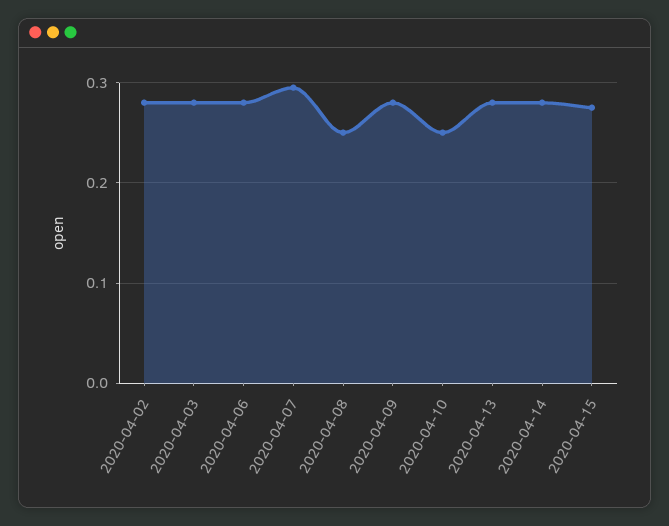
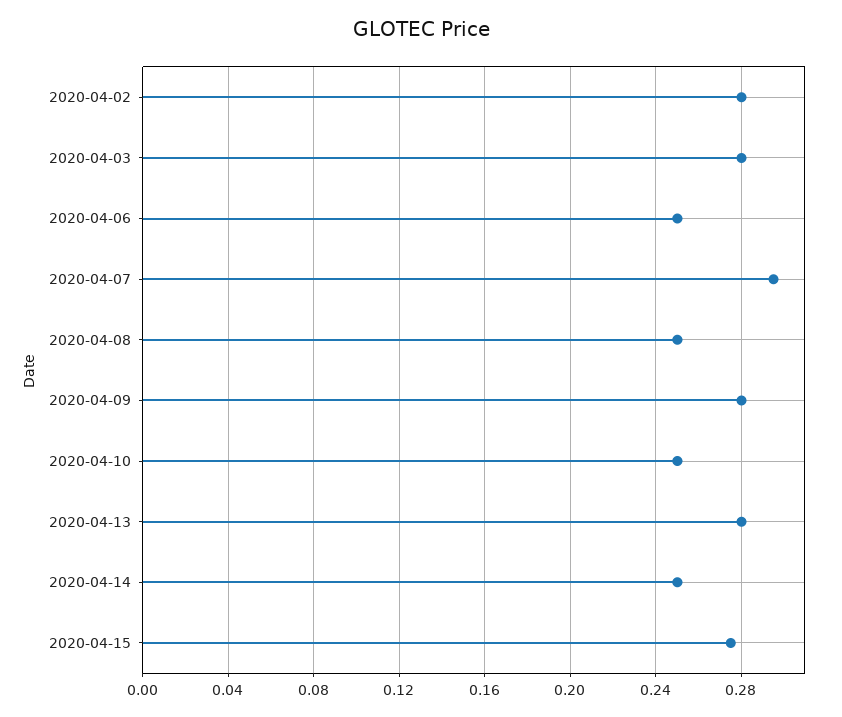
2020-04-06: 0.28 -> 0.25
2020-04-14: 0.28 -> 0.25

